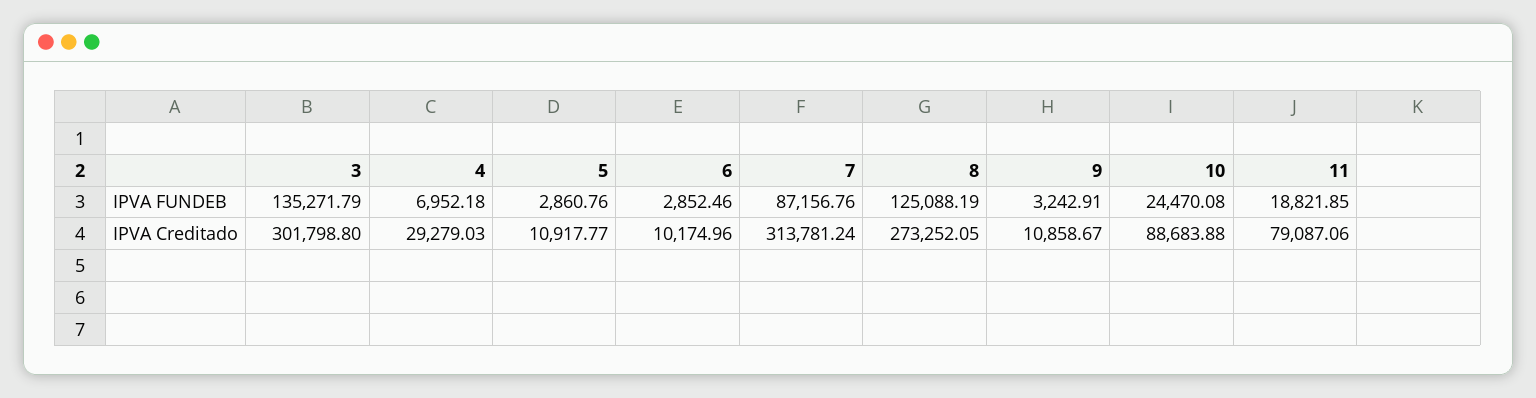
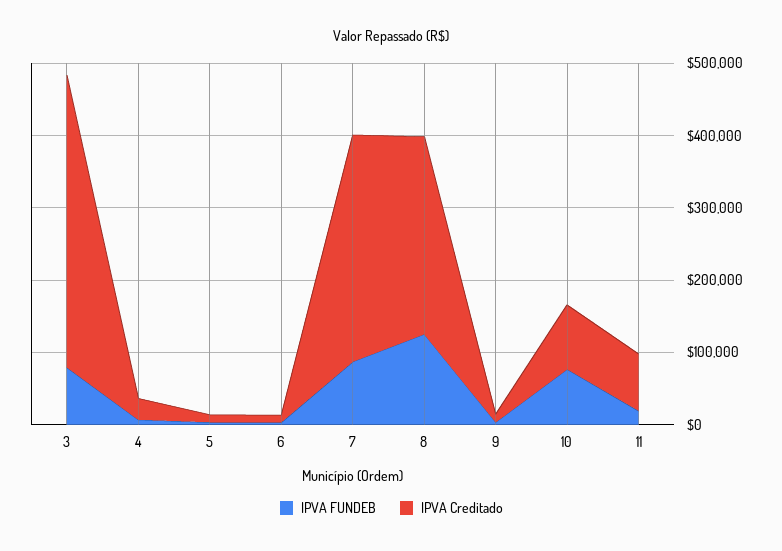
IPVA FUNDEB, 3: 135271.79 -> 80000
IPVA FUNDEB, 10: 24470.08 -> 80000
IPVA Creditado, 3: 301798.8 -> 400000

